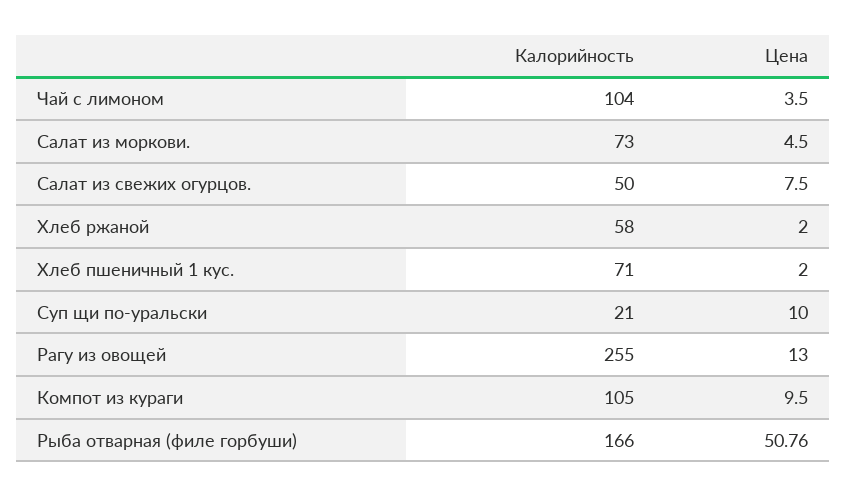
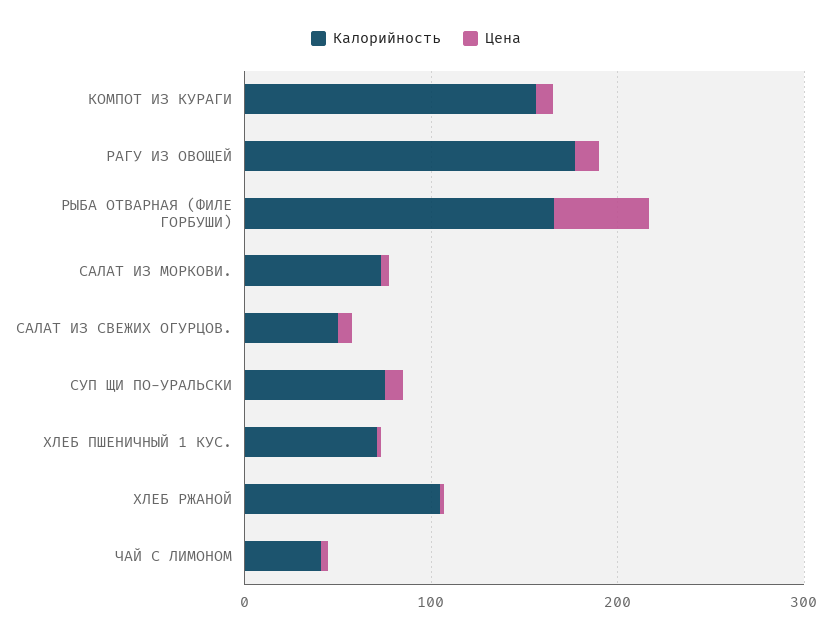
Калорийность, Чай с лимоном: 104 -> 40
Калорийность, Хлеб ржаной: 58 -> 100
Калорийность, Суп щи по-уральски: 21 -> 80
Калорийность, Рагу из овощей: 255 -> 180
Калорийность, Компот из кураги: 105 -> 160

